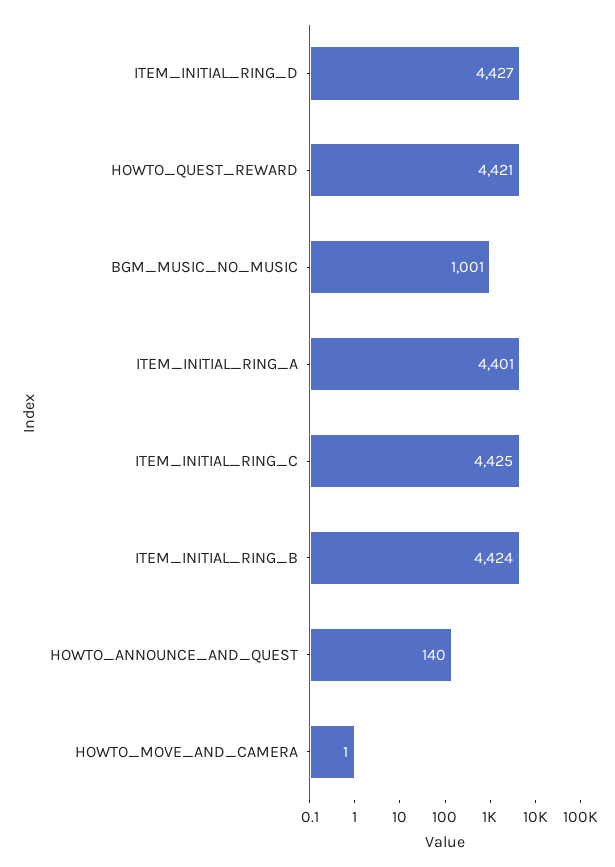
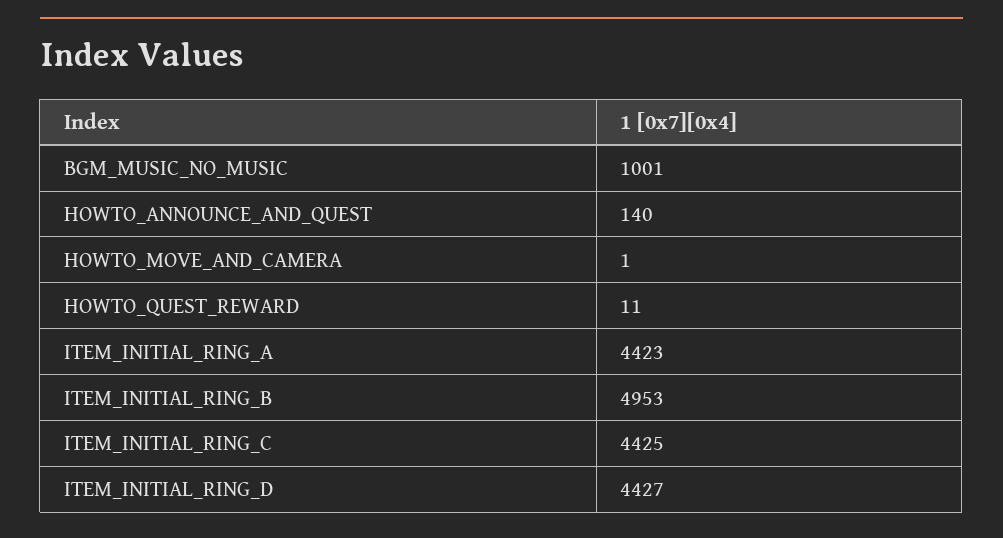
HOWTO_QUEST_REWARD: 4421 -> 11
ITEM_INITIAL_RING_A: 4401 -> 4423
ITEM_INITIAL_RING_B: 4424 -> 4953

